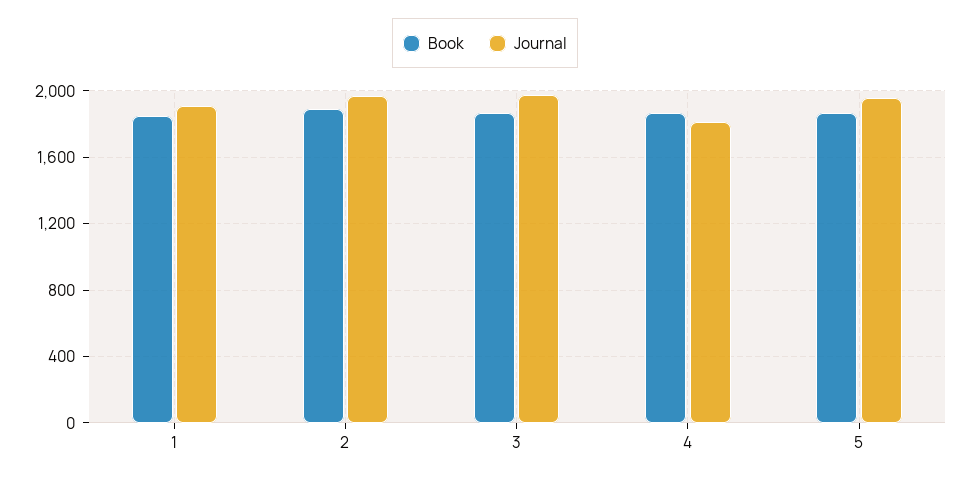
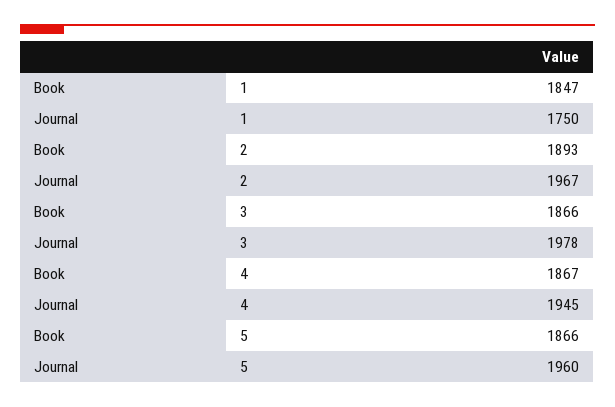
Journal, 1: 1900 -> 1750
Journal, 4: 1800 -> 1945

